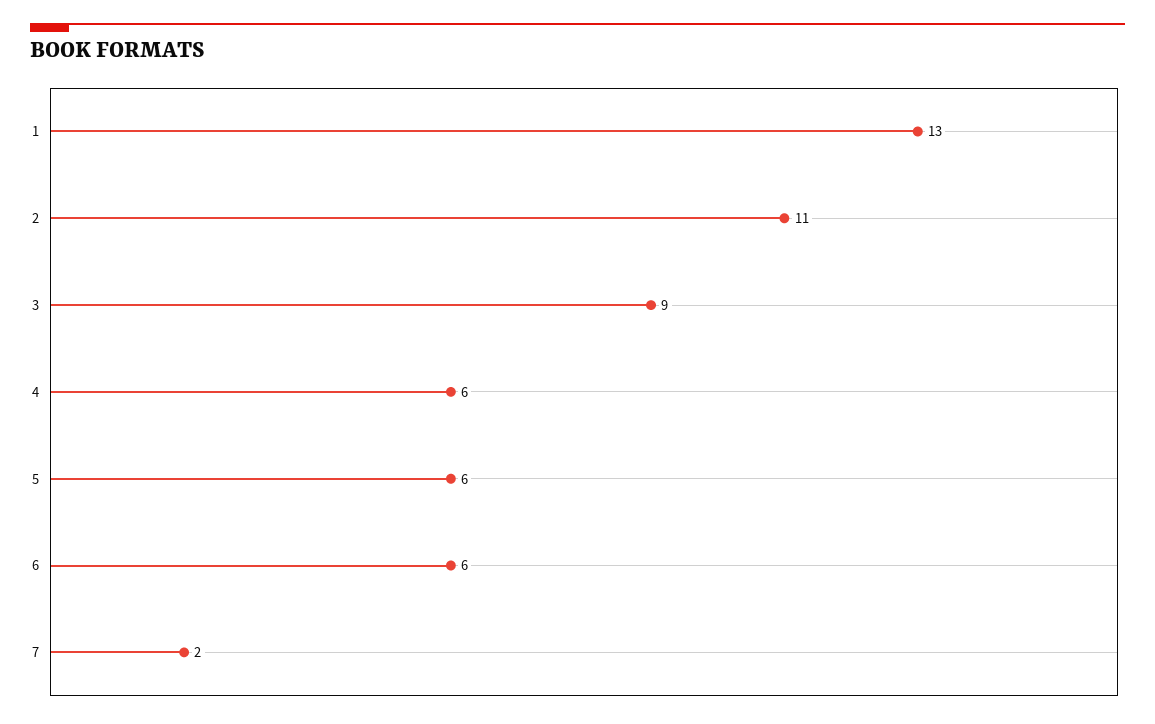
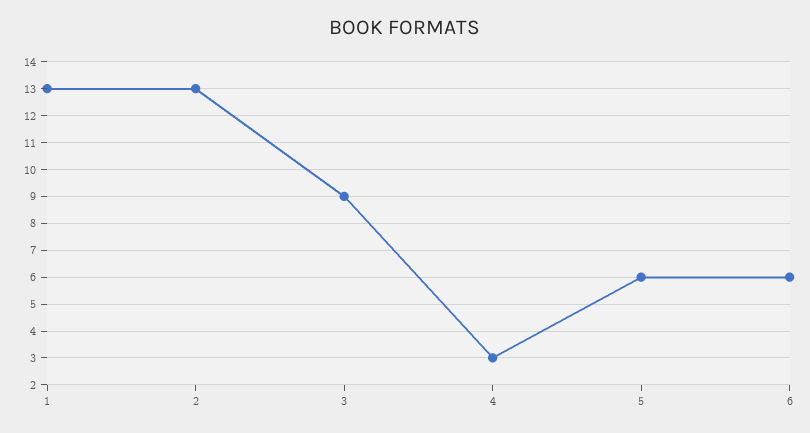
2: 11 -> 13
4: 6 -> 3
7: 2 -> none

